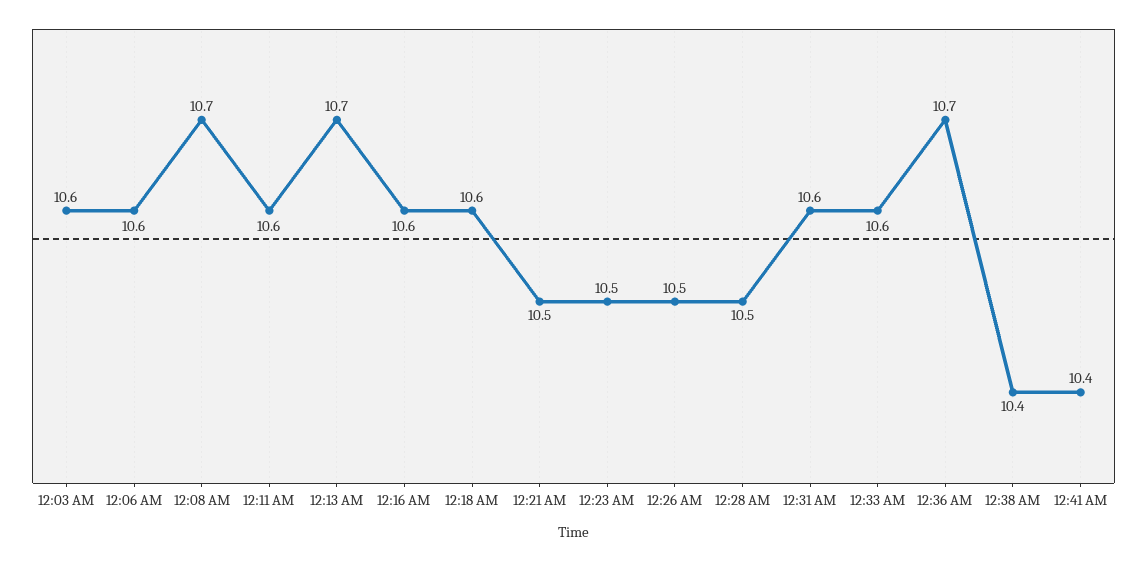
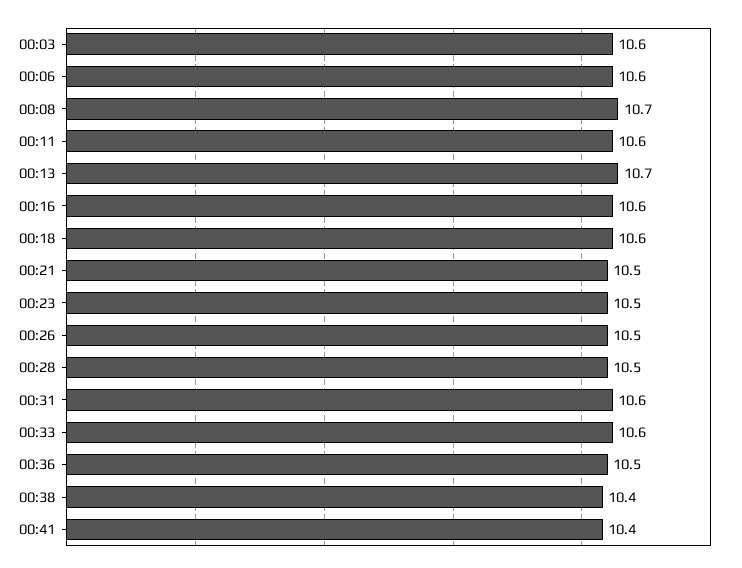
12:36 AM: 10.7 -> 10.5

